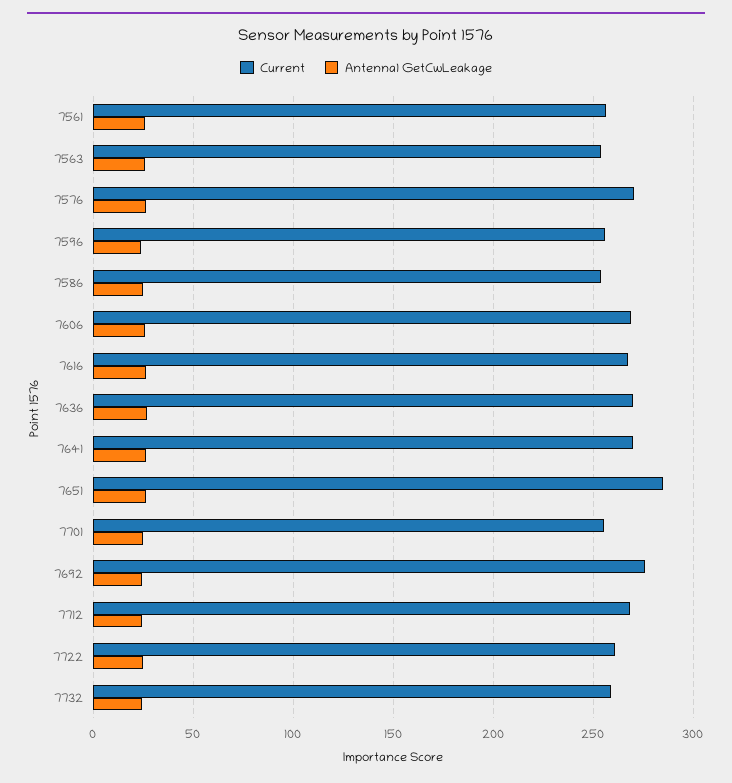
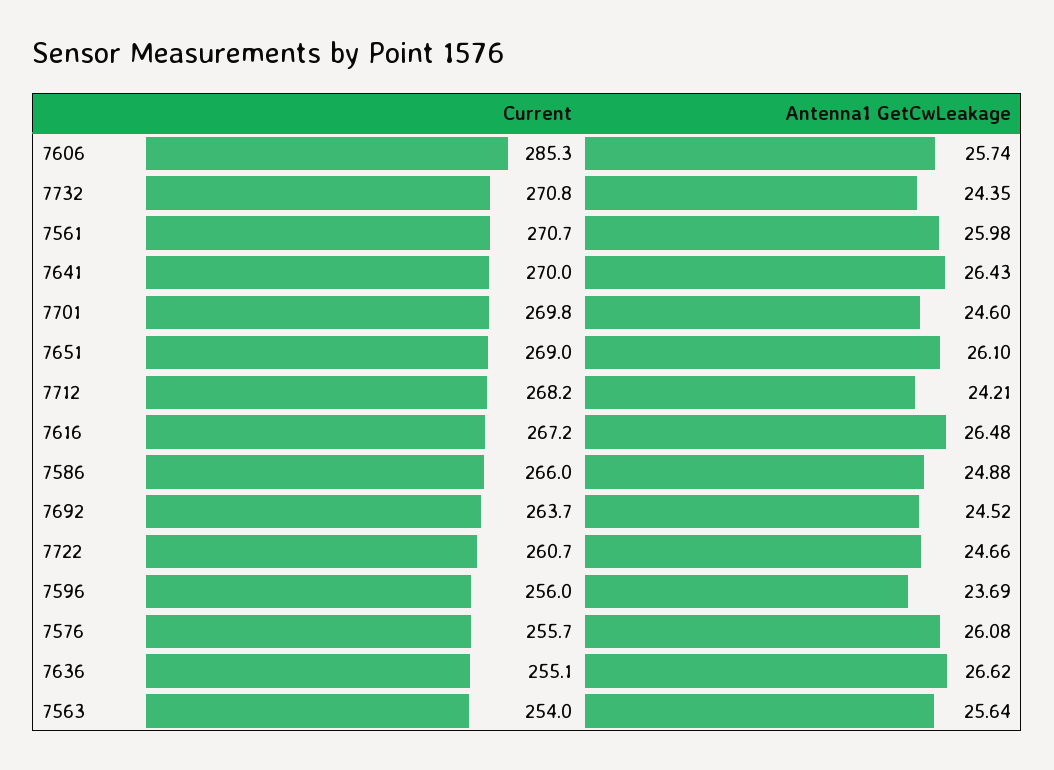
Current, 7561: 255 -> 270.7
Current, 7576: 270 -> 255.7
Current, 7586: 255 -> 266
Current, 7606: 270 -> 285.3
Current, 7636: 270 -> 255.1
Current, 7651: 285 -> 269
Current, 7701: 255 -> 269.8
Current, 7692: 275 -> 263.7
Current, 7732: 260 -> 270.8

